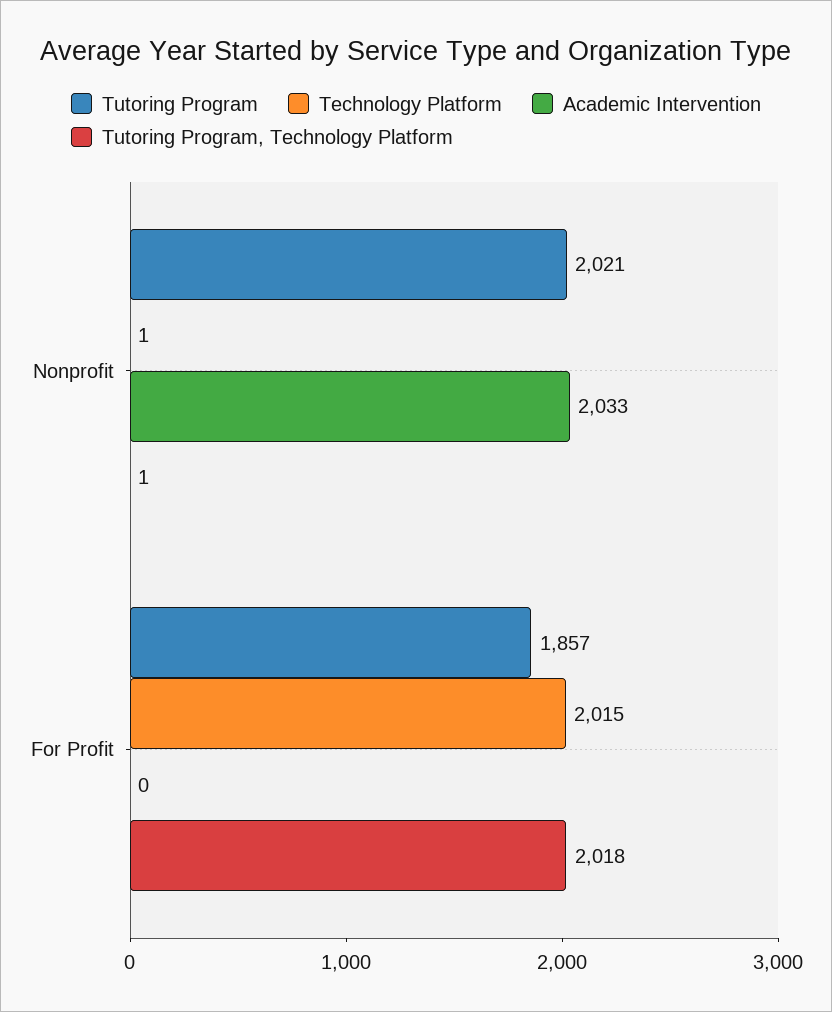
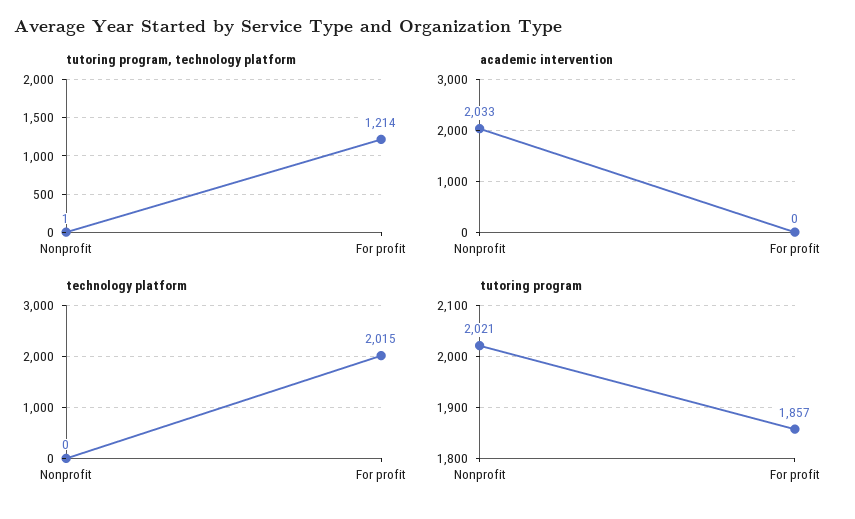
Technology Platform, Nonprofit: 1 -> 0
Tutoring Program, Technology Platform, For Profit: 2018 -> 1214

